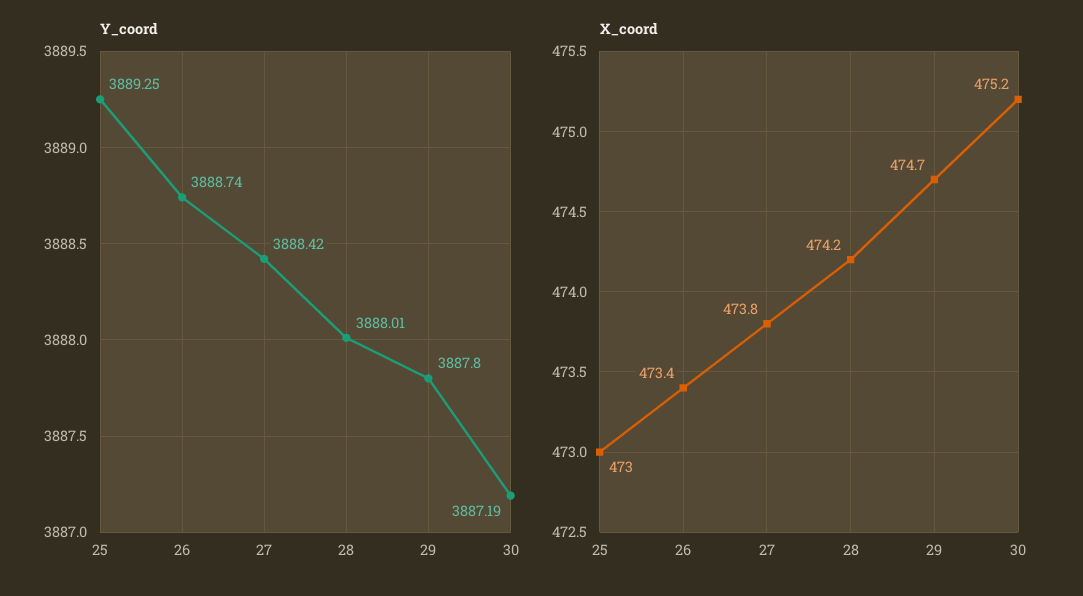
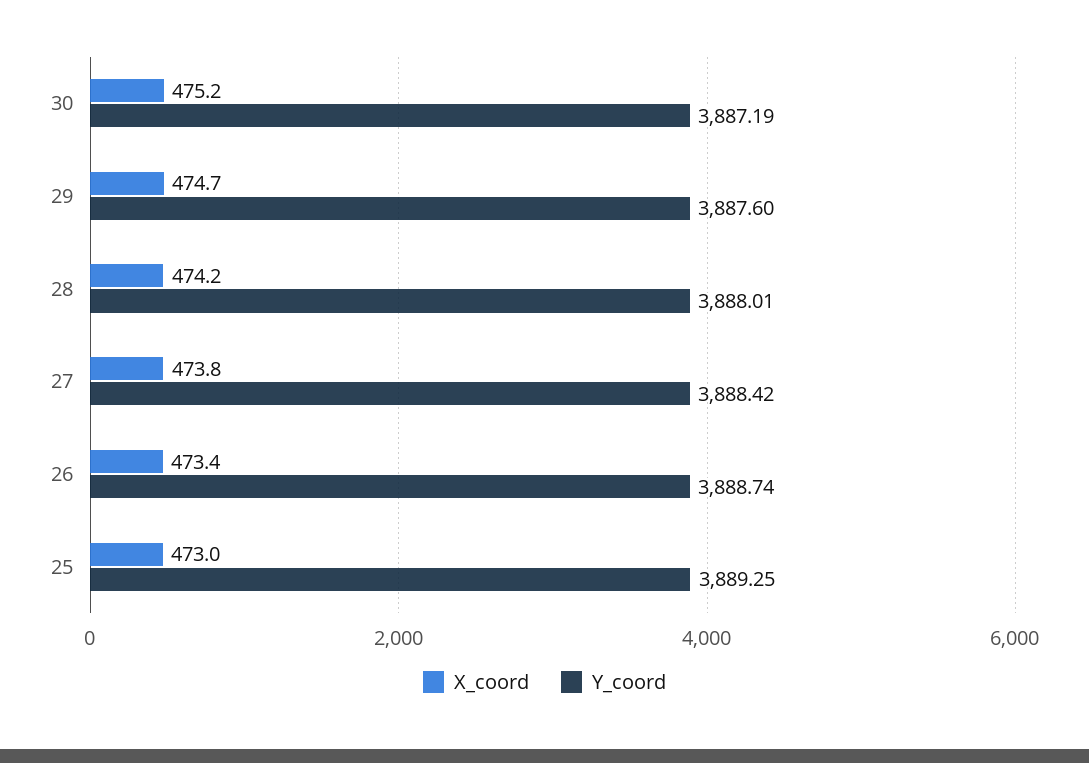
Y_coord, 29: 3887.8 -> 3887.6

